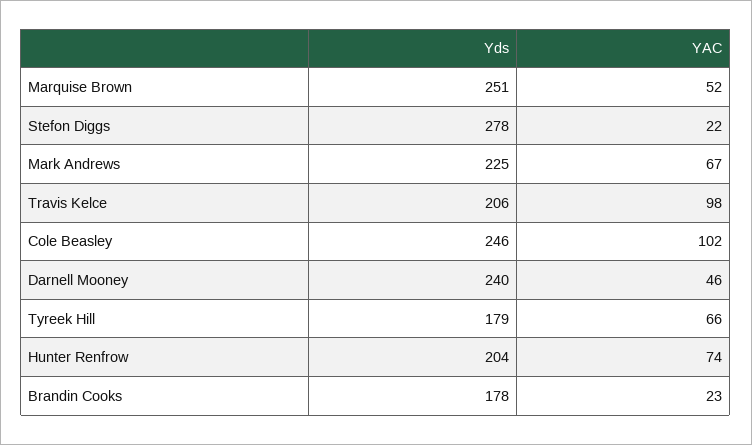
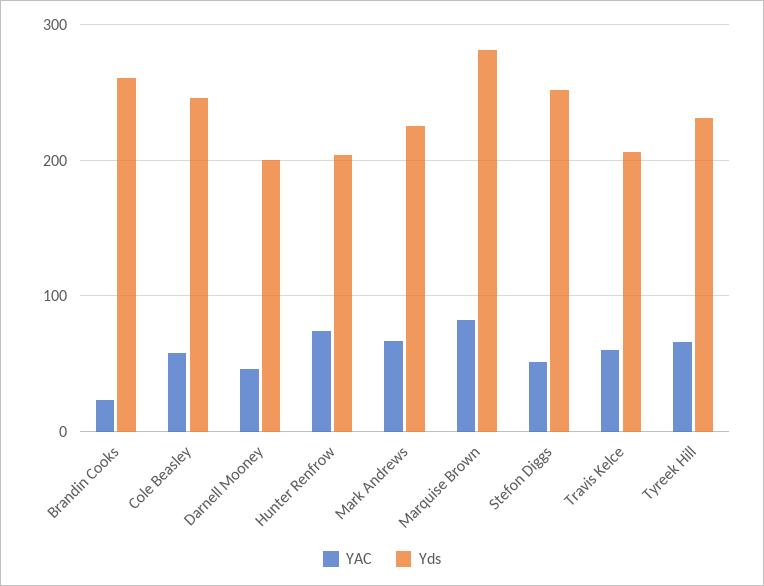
Yds, Marquise Brown: 251 -> 280
YAC, Marquise Brown: 52 -> 80
Yds, Stefon Diggs: 278 -> 250
YAC, Stefon Diggs: 22 -> 50
YAC, Travis Kelce: 98 -> 60
YAC, Cole Beasley: 102 -> 60
Yds, Darnell Mooney: 240 -> 200
Yds, Tyreek Hill: 179 -> 230
Yds, Brandin Cooks: 178 -> 260

